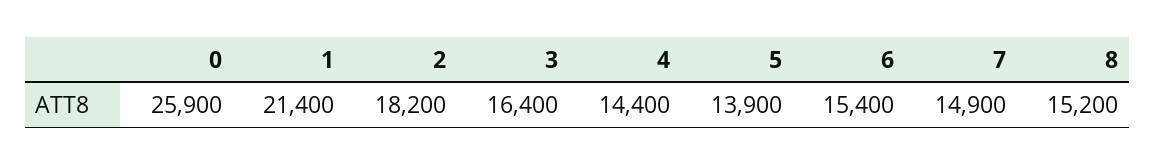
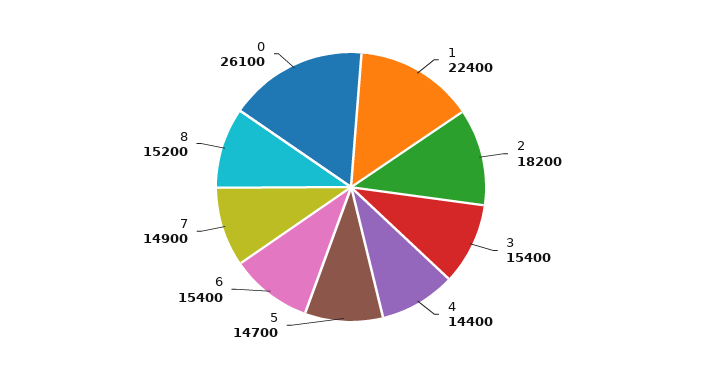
0: 25900 -> 26100
1: 21400 -> 22400
3: 16400 -> 15400
5: 13900 -> 14700

